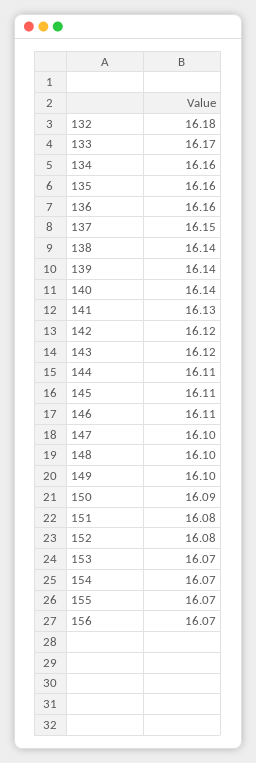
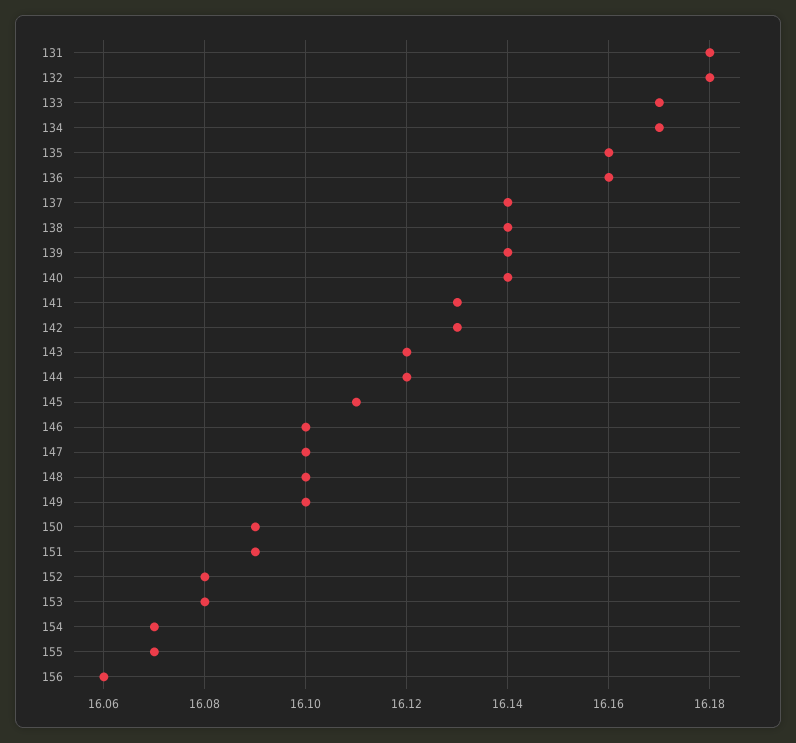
134: 16.16 -> 16.17
137: 16.15 -> 16.14
142: 16.12 -> 16.13
144: 16.11 -> 16.12
146: 16.11 -> 16.1
151: 16.08 -> 16.09
153: 16.07 -> 16.08
156: 16.07 -> 16.06
131: none -> 16.18

